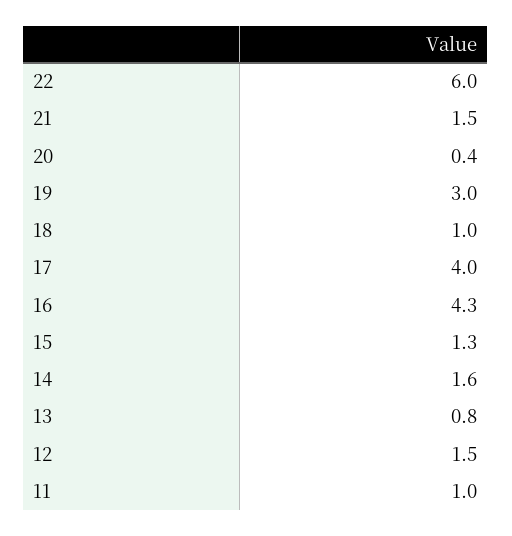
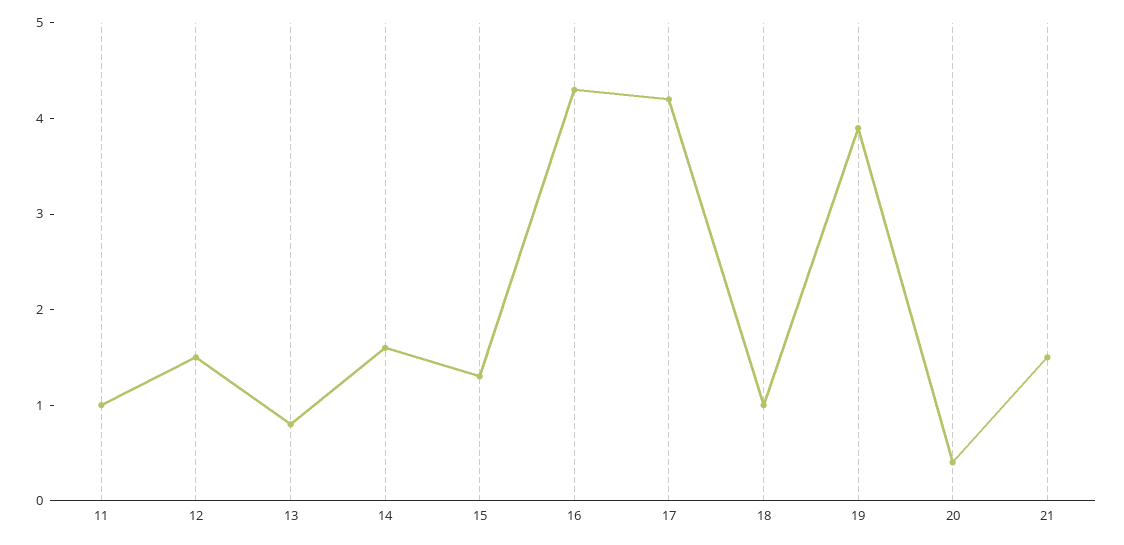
22: 6 -> none
19: 3 -> 3.9
17: 4 -> 4.2

